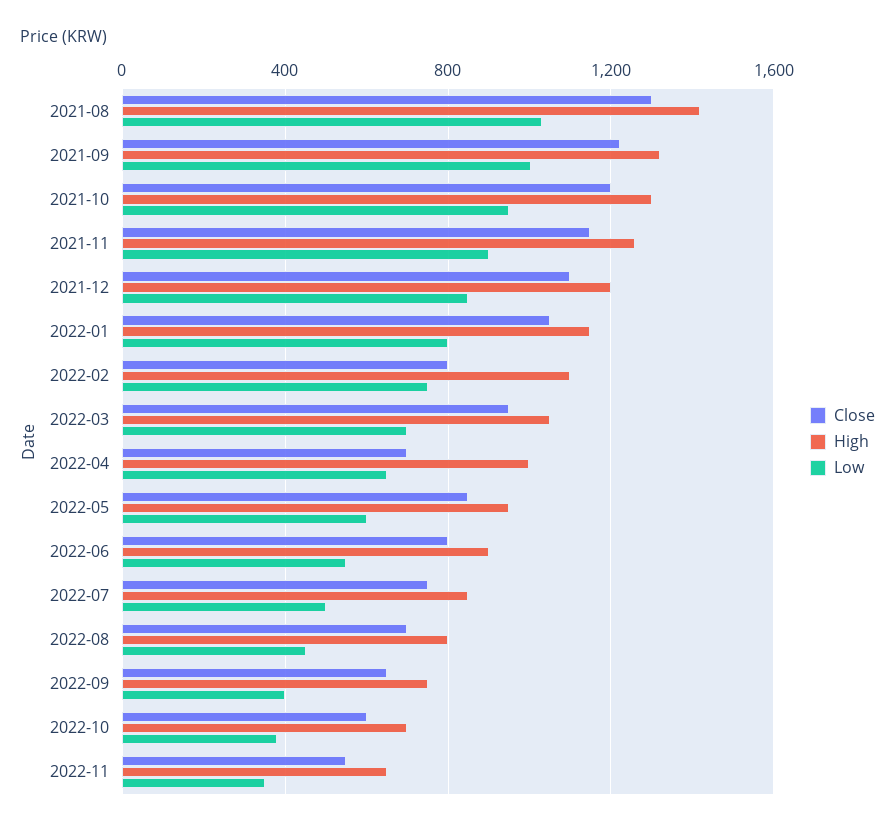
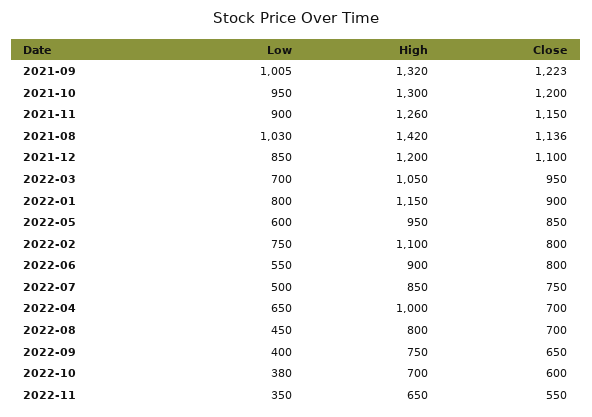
Close, 2021-08: 1300 -> 1136
Close, 2022-01: 1050 -> 900

